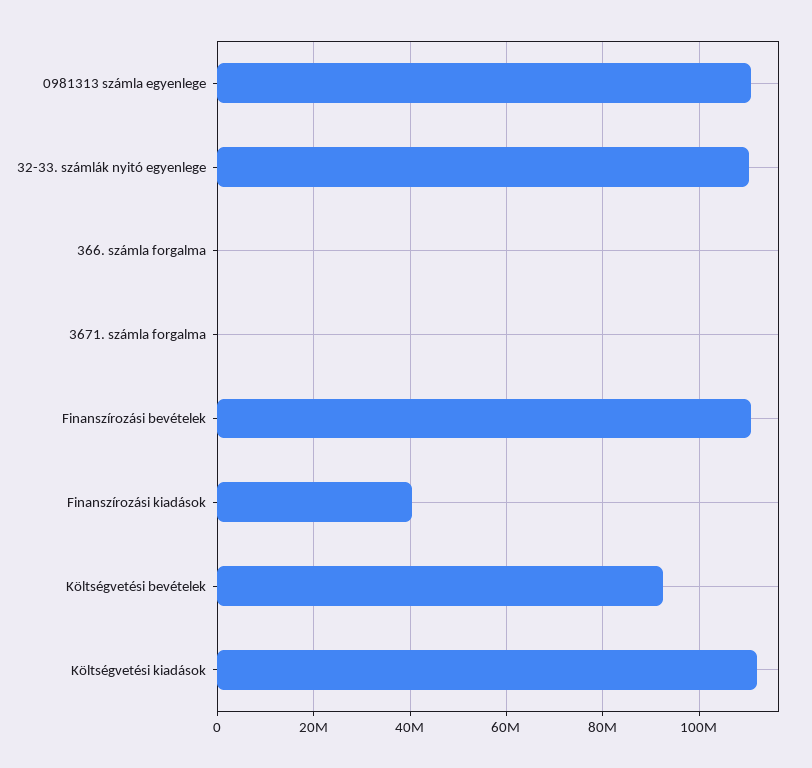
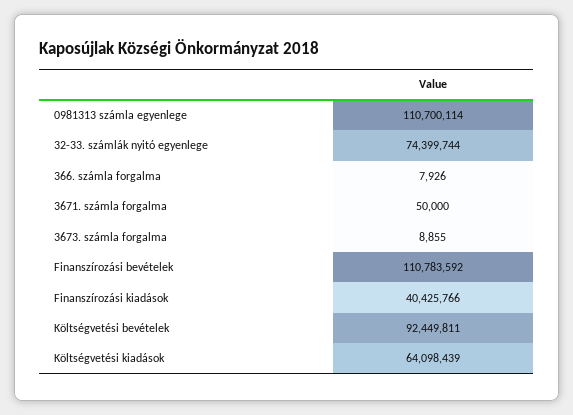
32-33. számlák nyitó egyenlege: 110000000 -> 74399744
Költségvetési kiadások: 112000000 -> 64098439
3673. számla forgalma: none -> 8855

